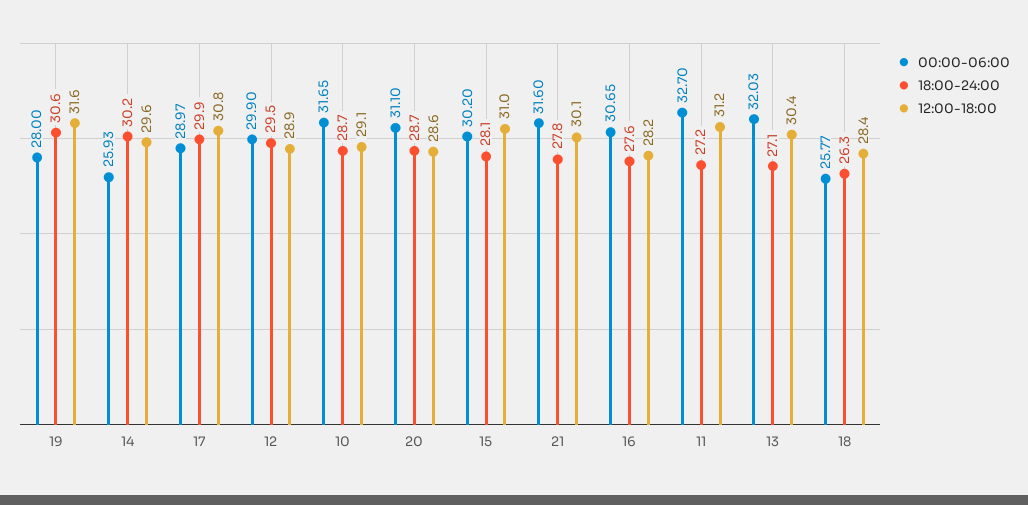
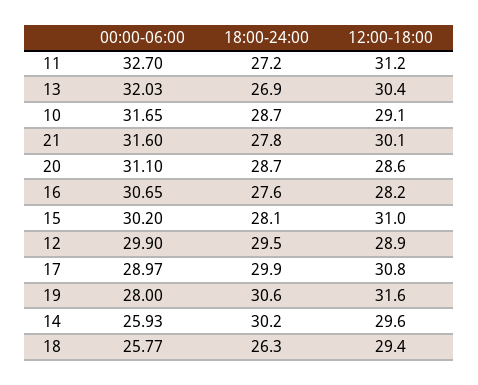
18:00-24:00, 13: 27.1 -> 26.9
12:00-18:00, 18: 28.4 -> 29.4

